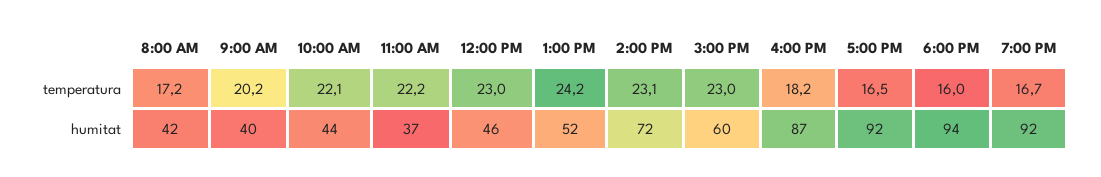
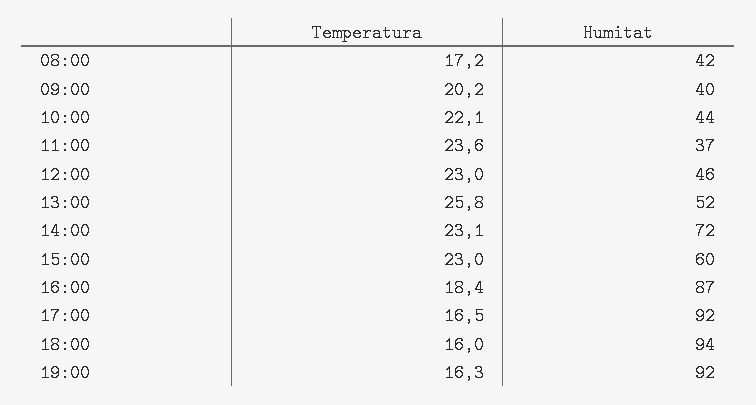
11:00 AM, temperatura: 22.2 -> 23.6
1:00 PM, temperatura: 24.2 -> 25.8
4:00 PM, temperatura: 18.2 -> 18.4
7:00 PM, temperatura: 16.7 -> 16.3

